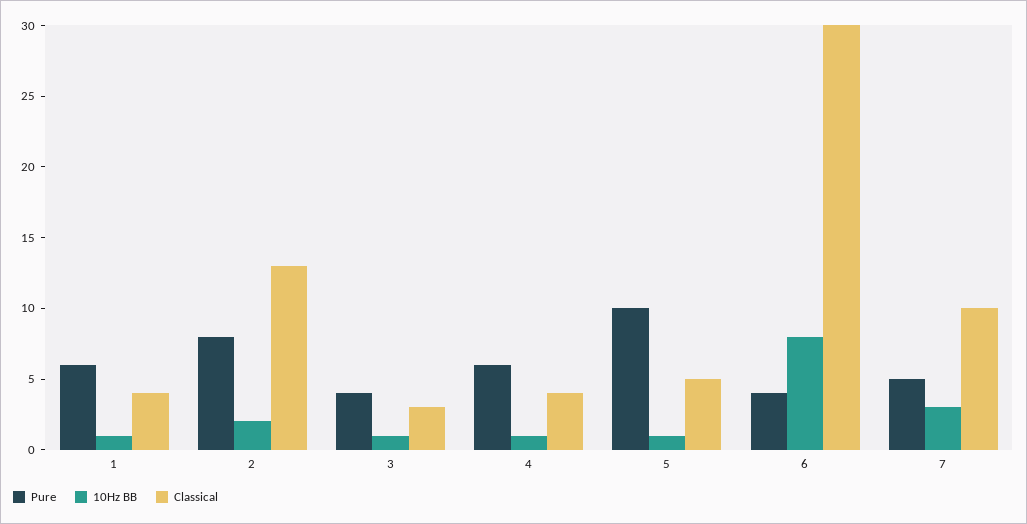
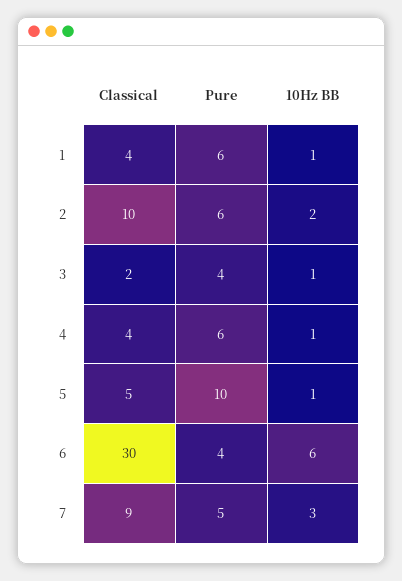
Pure, 2: 8 -> 6
Classical, 2: 13 -> 10
Classical, 3: 3 -> 2
10Hz BB, 6: 8 -> 6
Classical, 7: 10 -> 9

